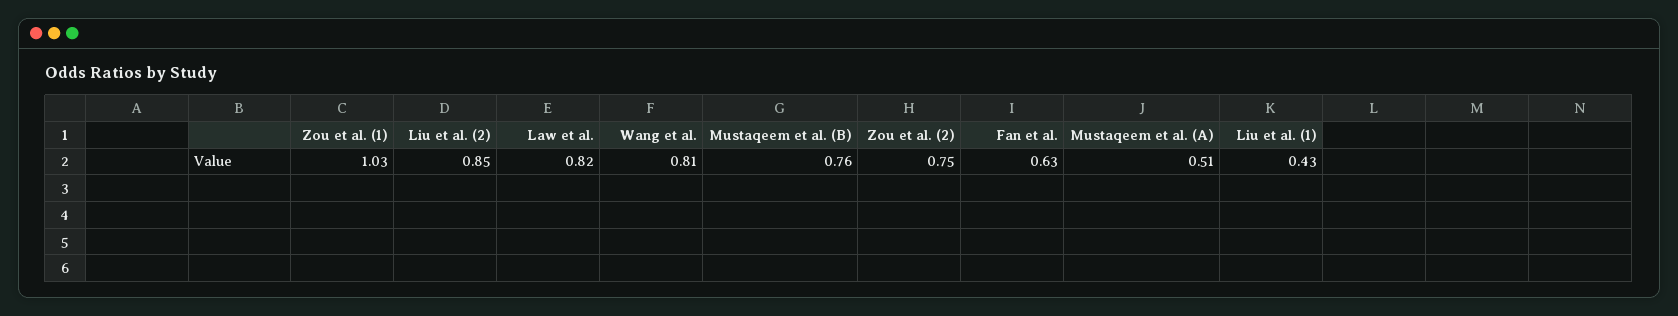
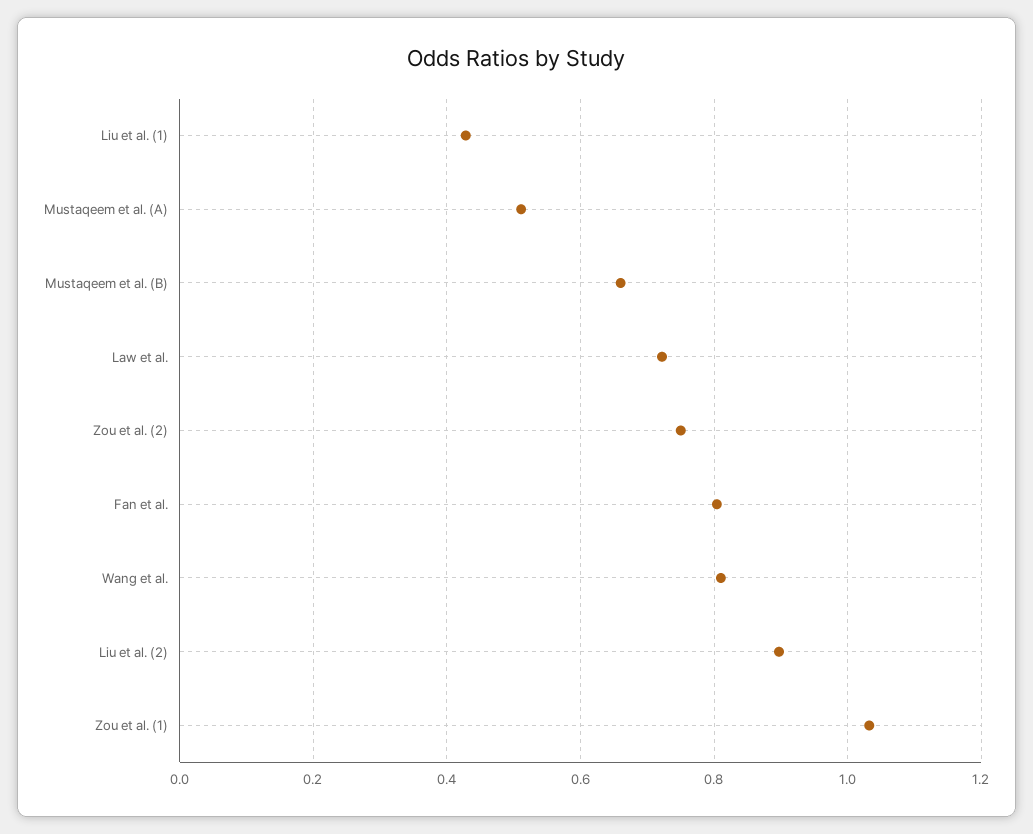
Liu et al. (2): 0.85 -> 0.9
Law et al.: 0.82 -> 0.72
Mustaqeem et al. (B): 0.76 -> 0.66
Fan et al.: 0.63 -> 0.8

